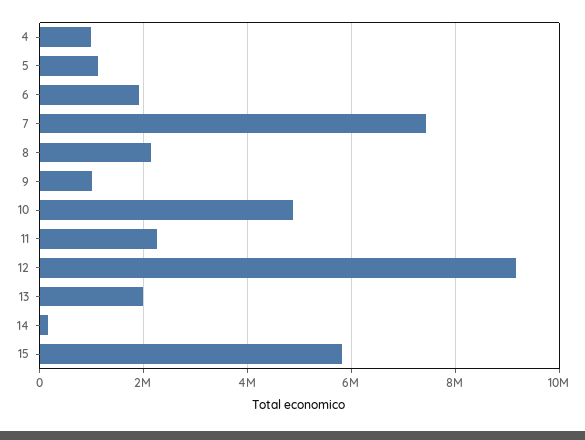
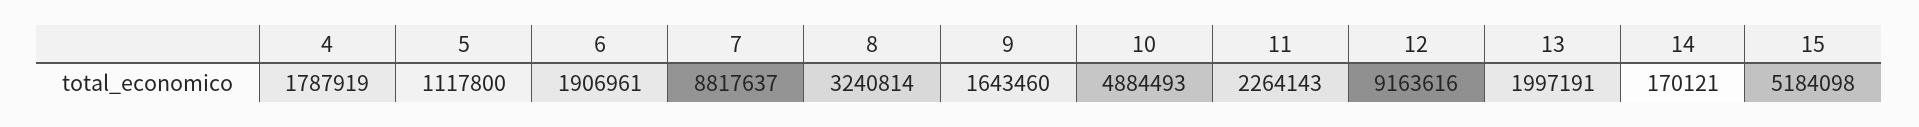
4: 1000000 -> 1787919
7: 7400000 -> 8817637
8: 2200000 -> 3240814
9: 1000000 -> 1643460
15: 5800000 -> 5184098

